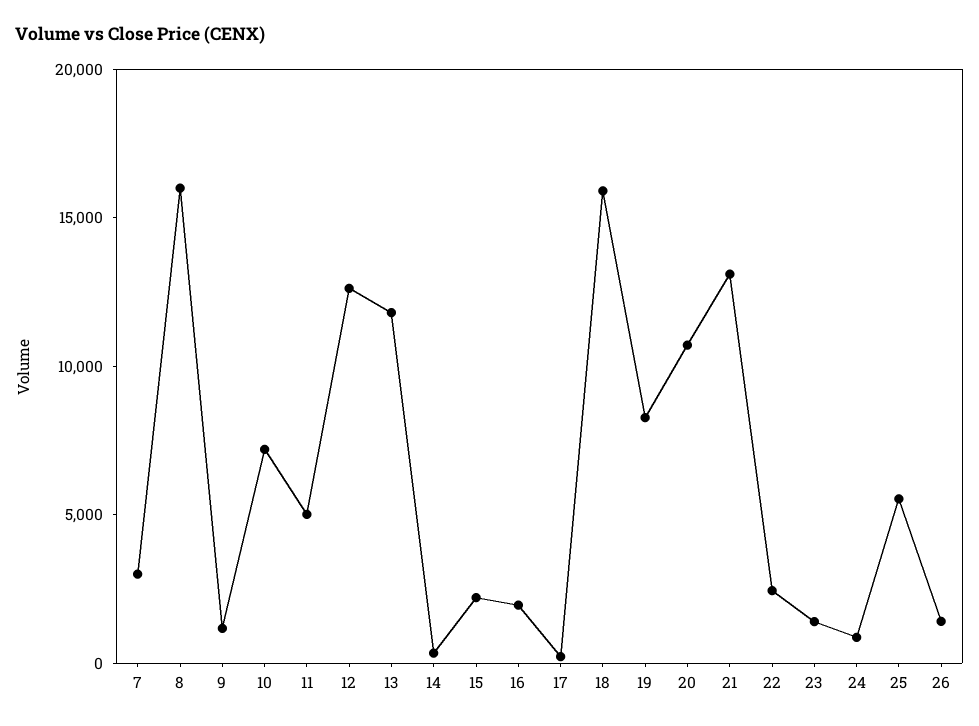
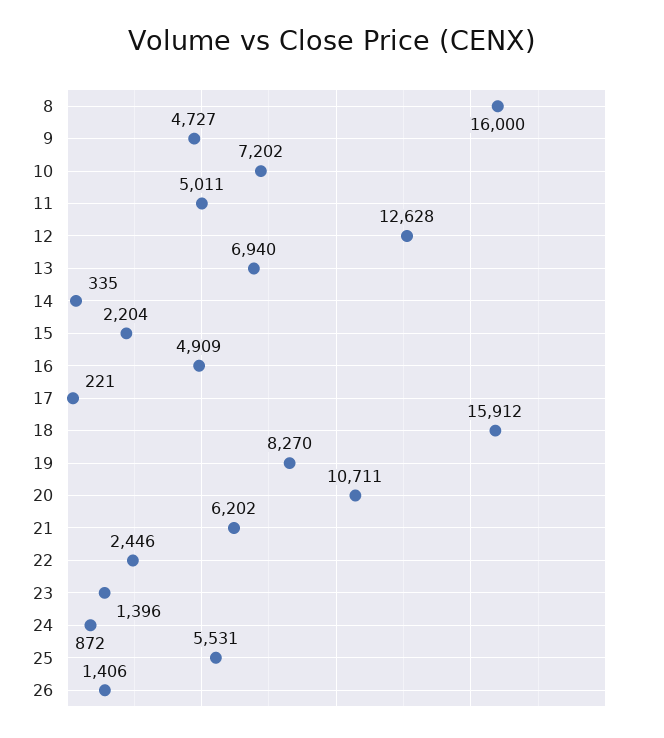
7: 3000 -> none
9: 1000 -> 4727
13: 12000 -> 6940
16: 2000 -> 4909
21: 13000 -> 6202

